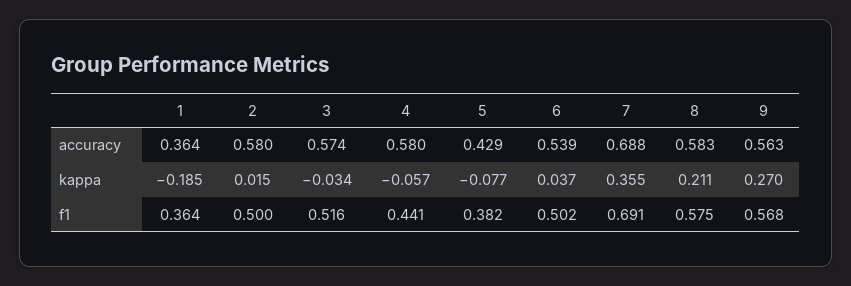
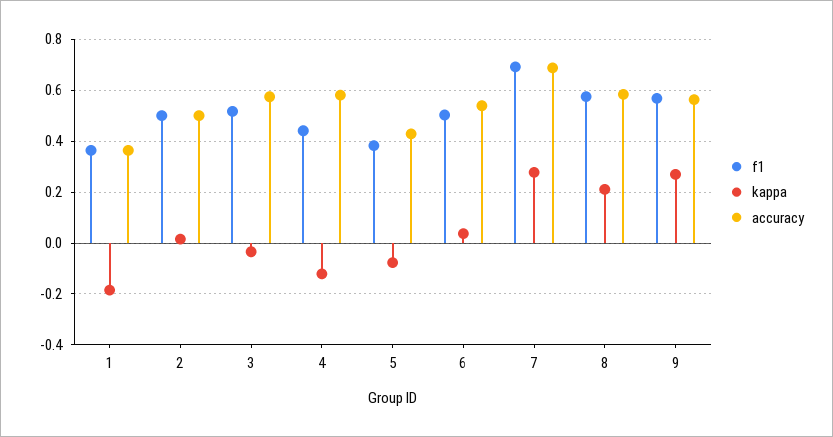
accuracy, 2: 0.58 -> 0.5
kappa, 4: -0.057 -> -0.125
kappa, 7: 0.355 -> 0.275

